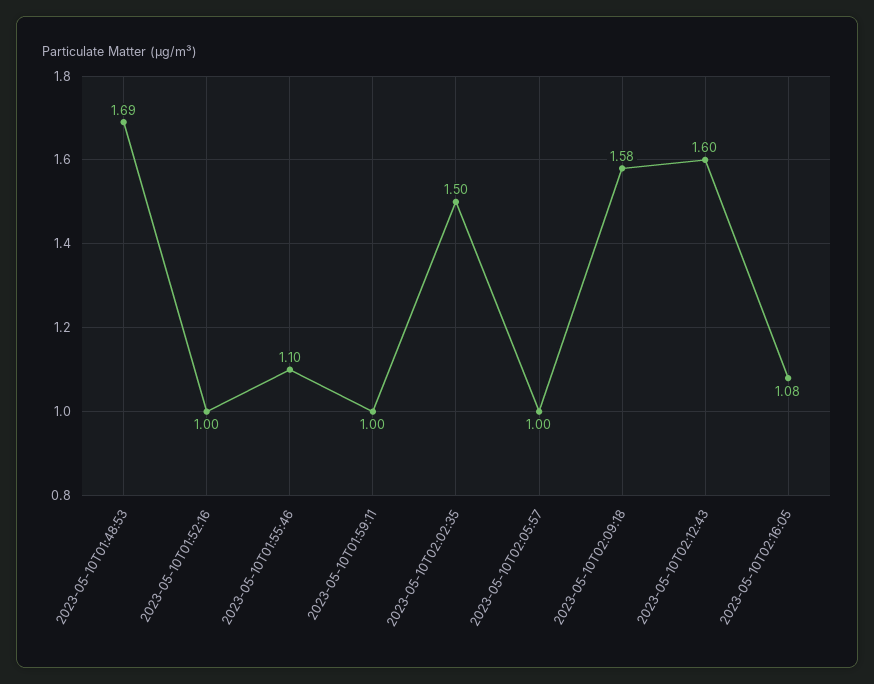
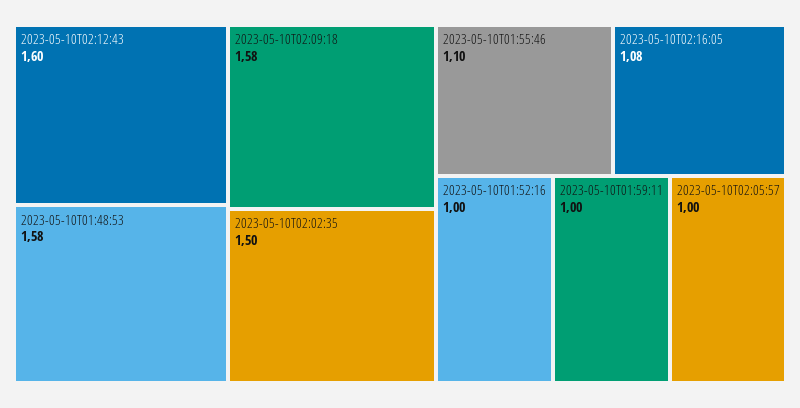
2023-05-10T01:48:53: 1.69 -> 1.58

